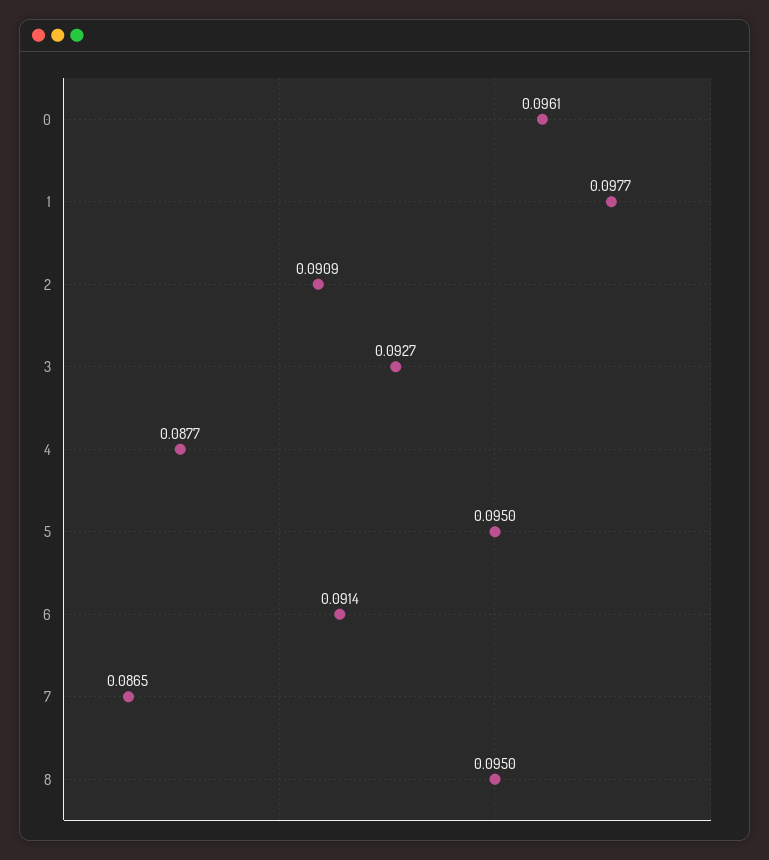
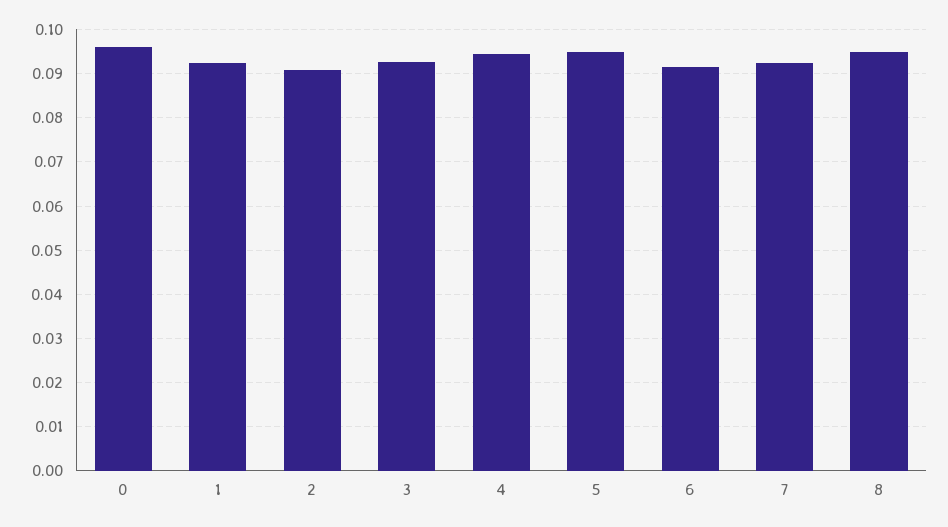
1: 0.0977 -> 0.092
4: 0.0877 -> 0.094
7: 0.0865 -> 0.092

